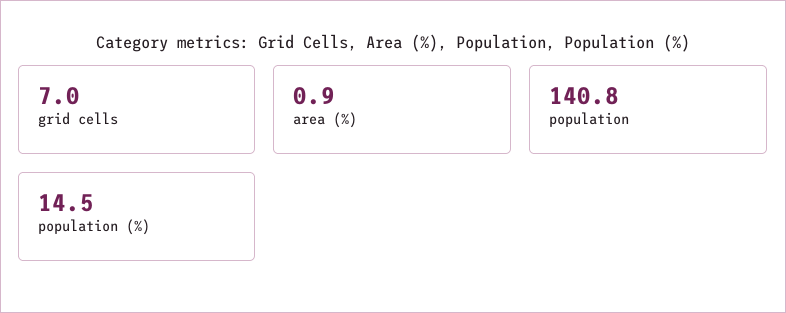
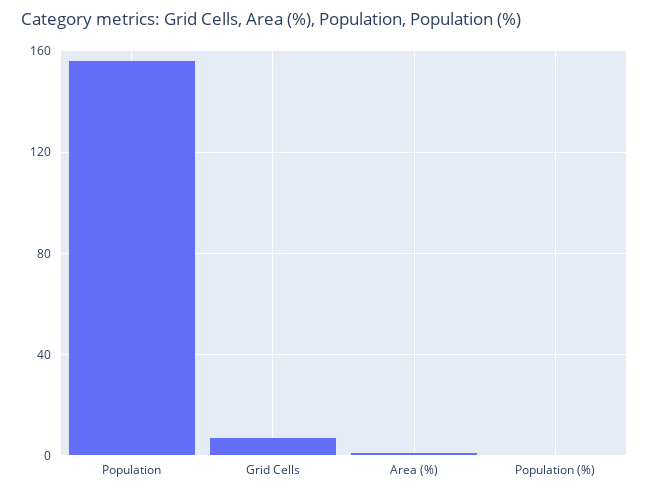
population: 140.8 -> 155
population (%): 14.5 -> 0

